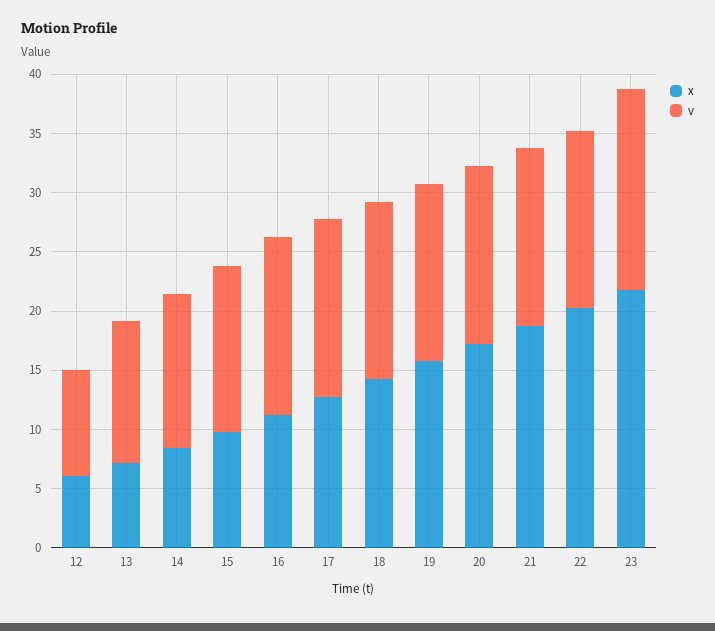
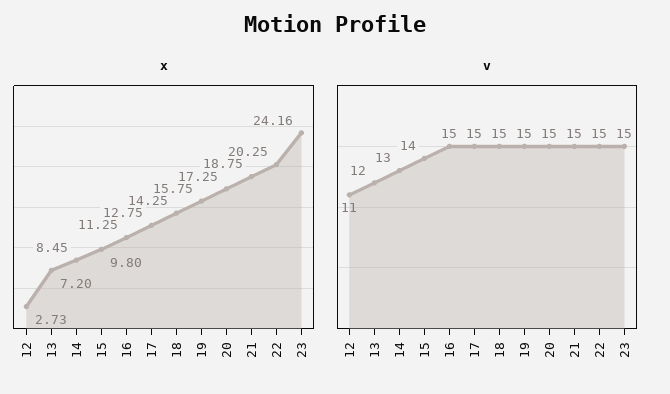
x, 12: 6 -> 2.73
v, 12: 9 -> 11
x, 23: 22 -> 24.16
v, 23: 17 -> 15

